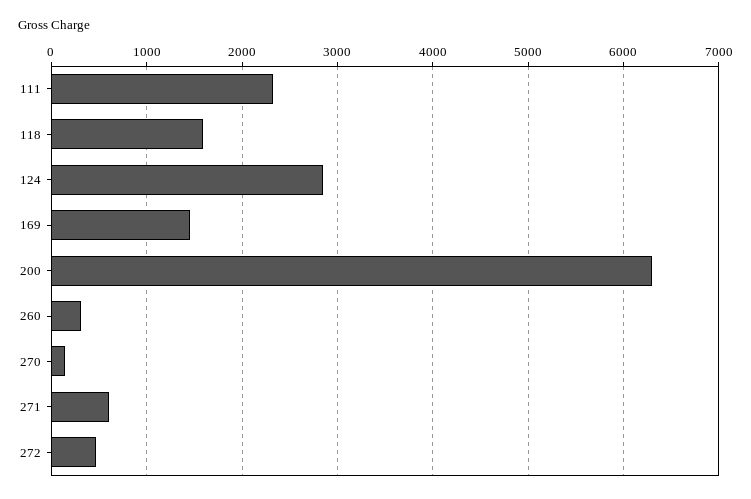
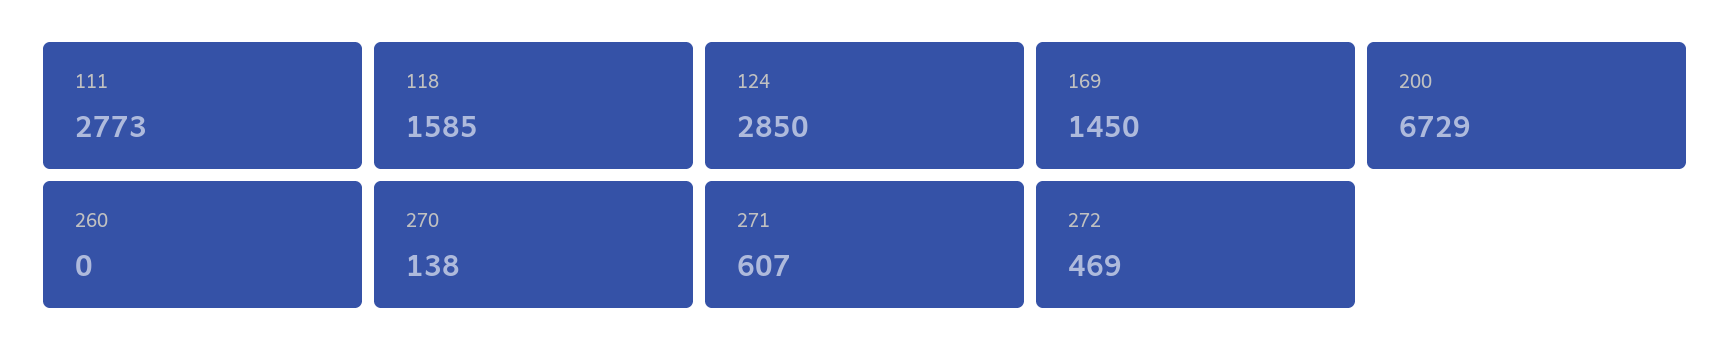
111: 2300 -> 2773
200: 6300 -> 6729
260: 300 -> 0

